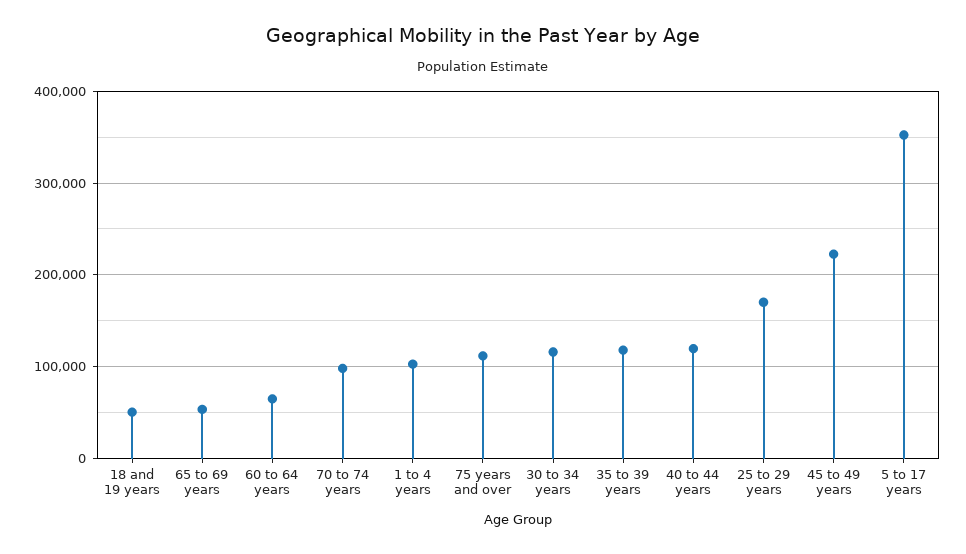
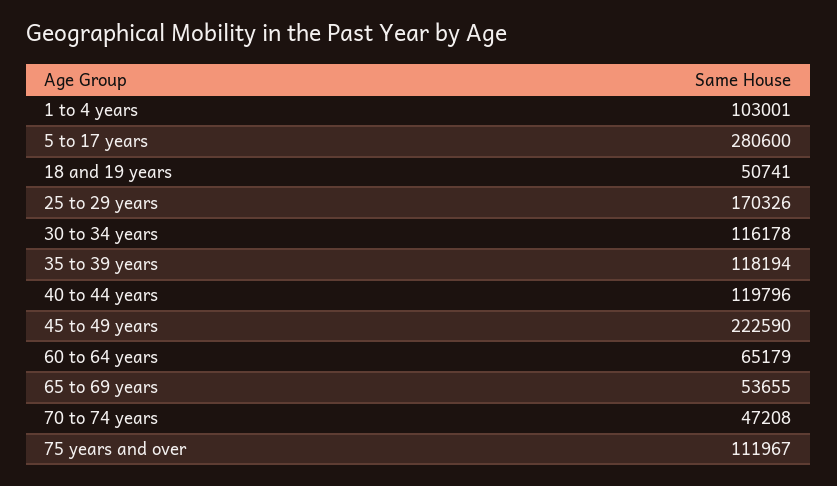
70 to 74 years: 100000 -> 47208
5 to 17 years: 350000 -> 280600

